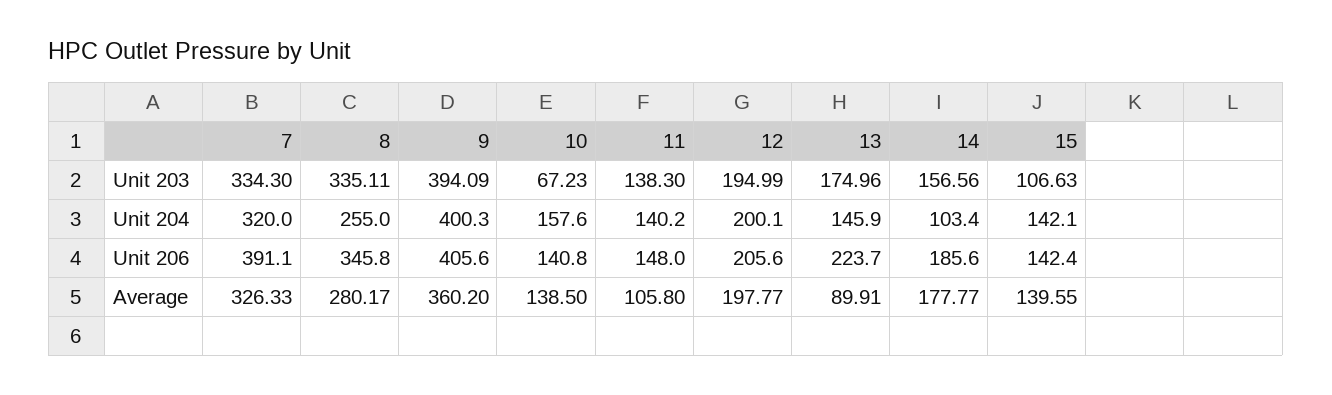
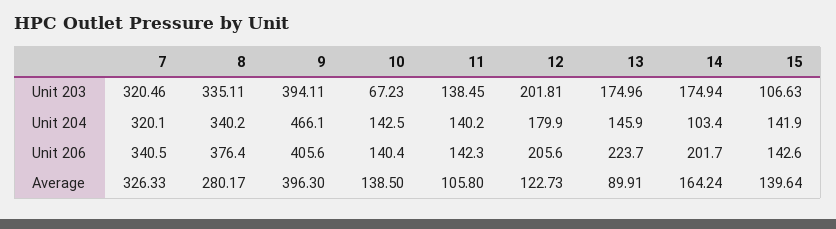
7, Unit 203: 334.3 -> 320.46
9, Unit 203: 394.09 -> 394.11
11, Unit 203: 138.3 -> 138.45
12, Unit 203: 194.99 -> 201.81
14, Unit 203: 156.56 -> 174.94
7, Unit 204: 320 -> 320.1
8, Unit 204: 255 -> 340.2
9, Unit 204: 400.3 -> 466.1
10, Unit 204: 157.6 -> 142.5
12, Unit 204: 200.1 -> 179.9
15, Unit 204: 142.1 -> 141.9
7, Unit 206: 391.1 -> 340.5
8, Unit 206: 345.8 -> 376.4
10, Unit 206: 140.8 -> 140.4
11, Unit 206: 148 -> 142.3
14, Unit 206: 185.6 -> 201.7
15, Unit 206: 142.4 -> 142.6
9, Average: 360.2 -> 396.3
12, Average: 197.77 -> 122.73
14, Average: 177.77 -> 164.24
15, Average: 139.55 -> 139.64

